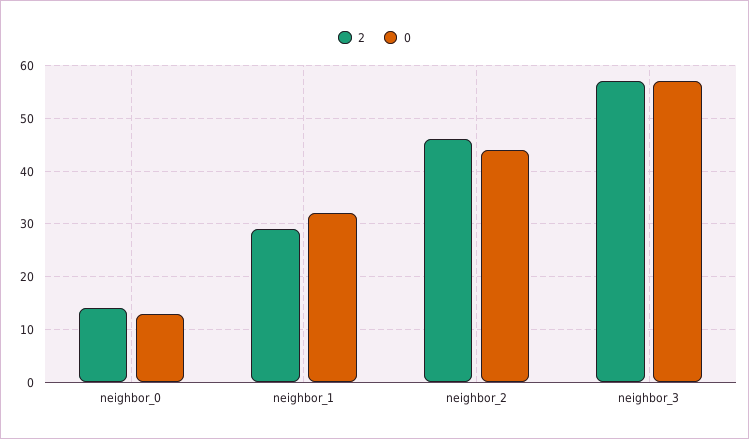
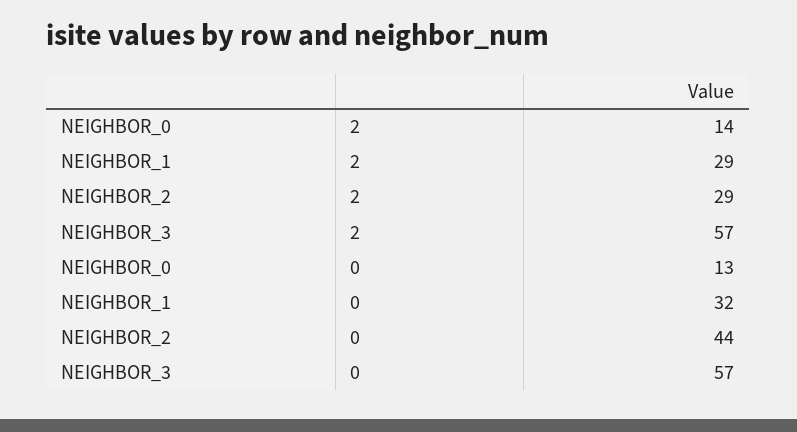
2, neighbor_2: 45 -> 29

